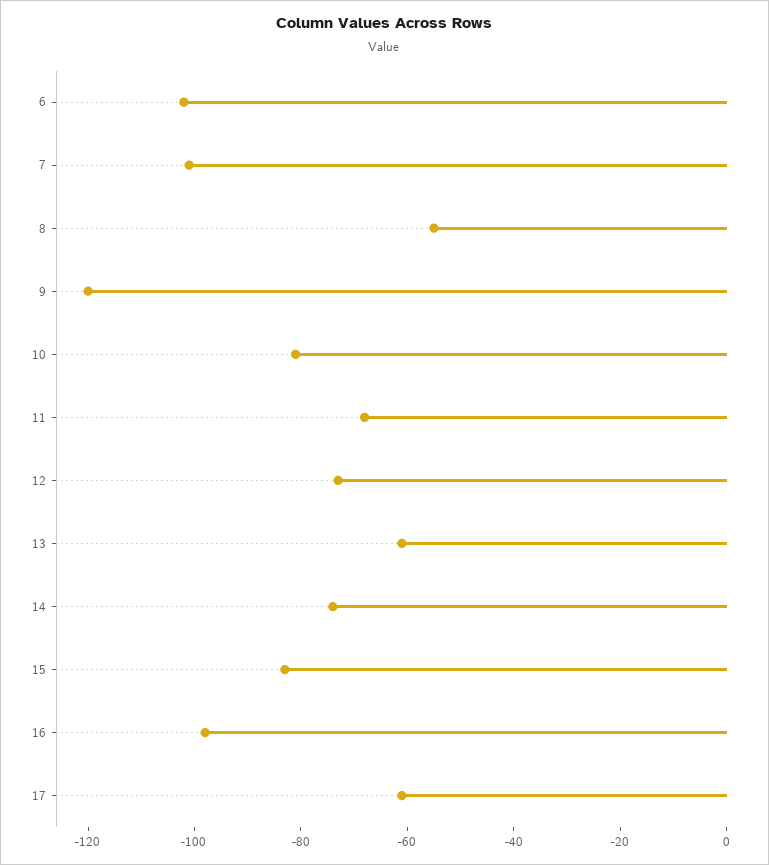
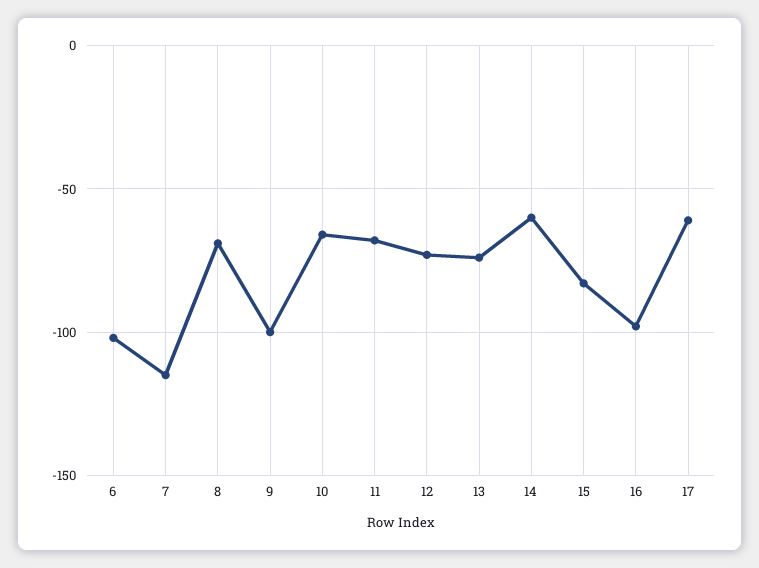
7: -100 -> -115
8: -55 -> -70
9: -120 -> -100
10: -80 -> -65
13: -60 -> -75
14: -75 -> -60

